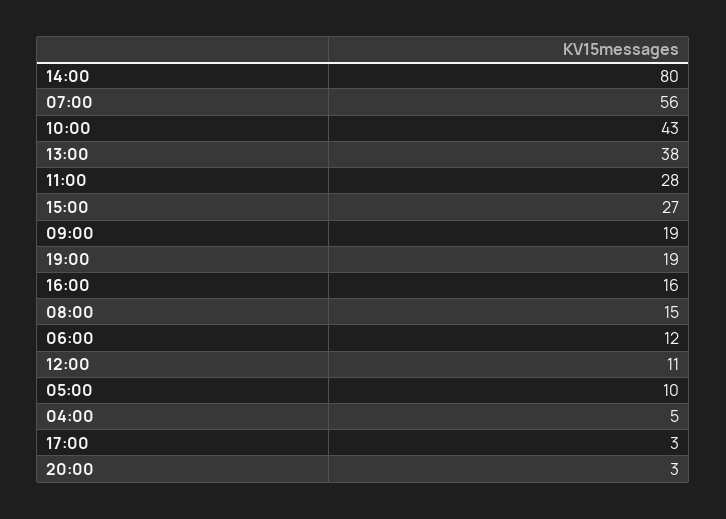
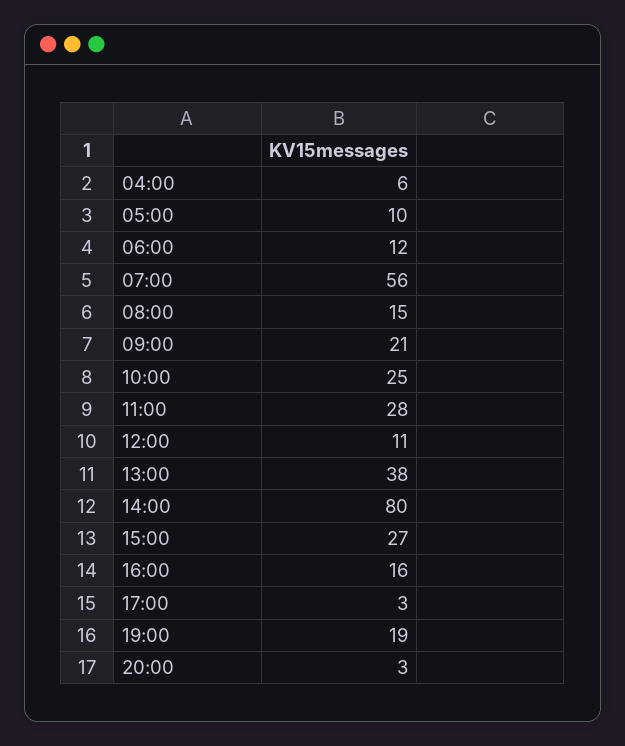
10:00: 43 -> 25
09:00: 19 -> 21
04:00: 5 -> 6

